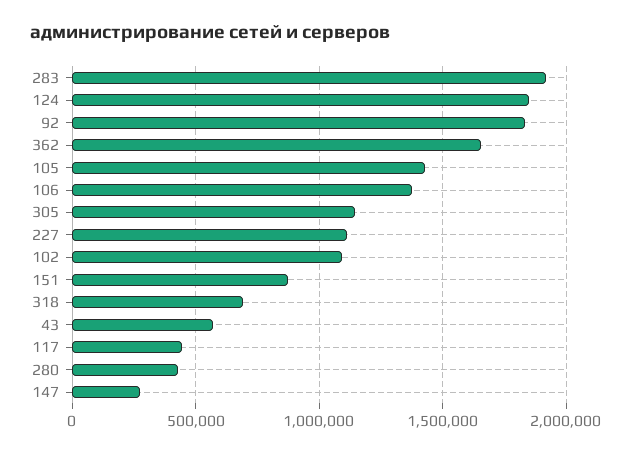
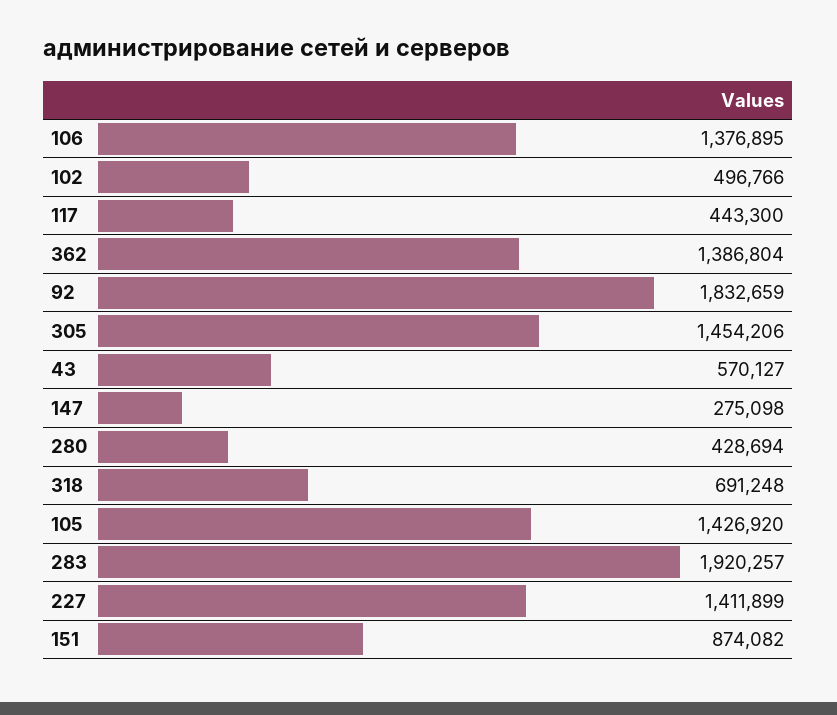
124: 1850000 -> none
362: 1650000 -> 1386804
305: 1150000 -> 1454206
227: 1100000 -> 1411899
102: 1100000 -> 496766

